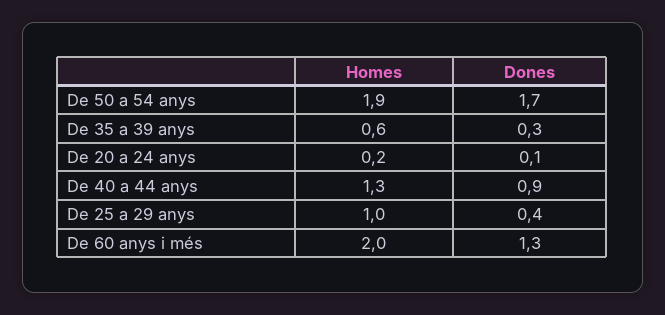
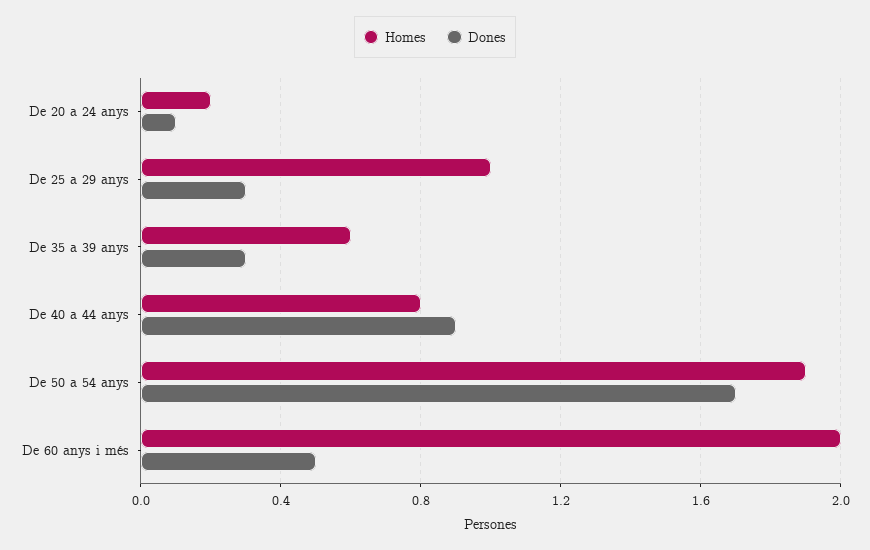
Homes, De 40 a 44 anys: 1.3 -> 0.8
Dones, De 25 a 29 anys: 0.4 -> 0.3
Dones, De 60 anys i més: 1.3 -> 0.5

